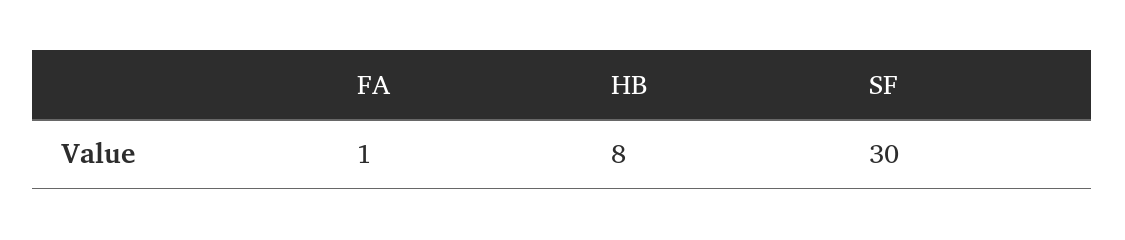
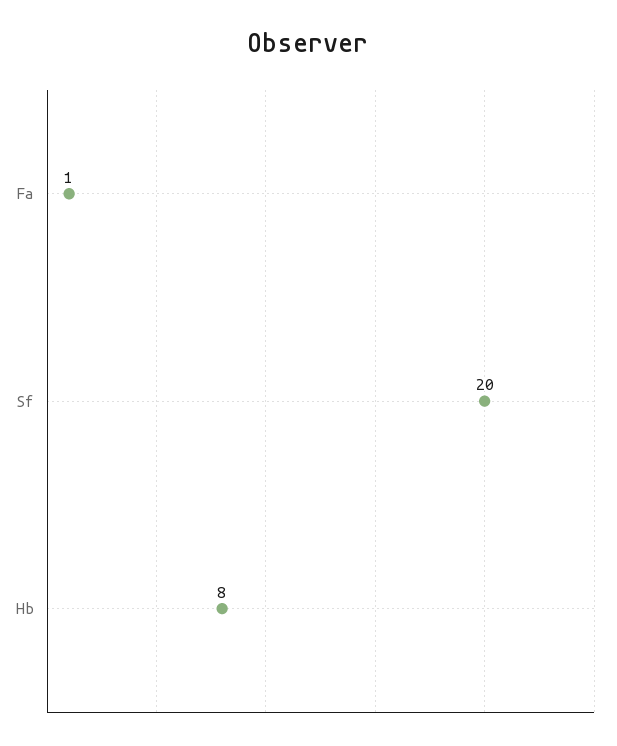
SF: 30 -> 20

